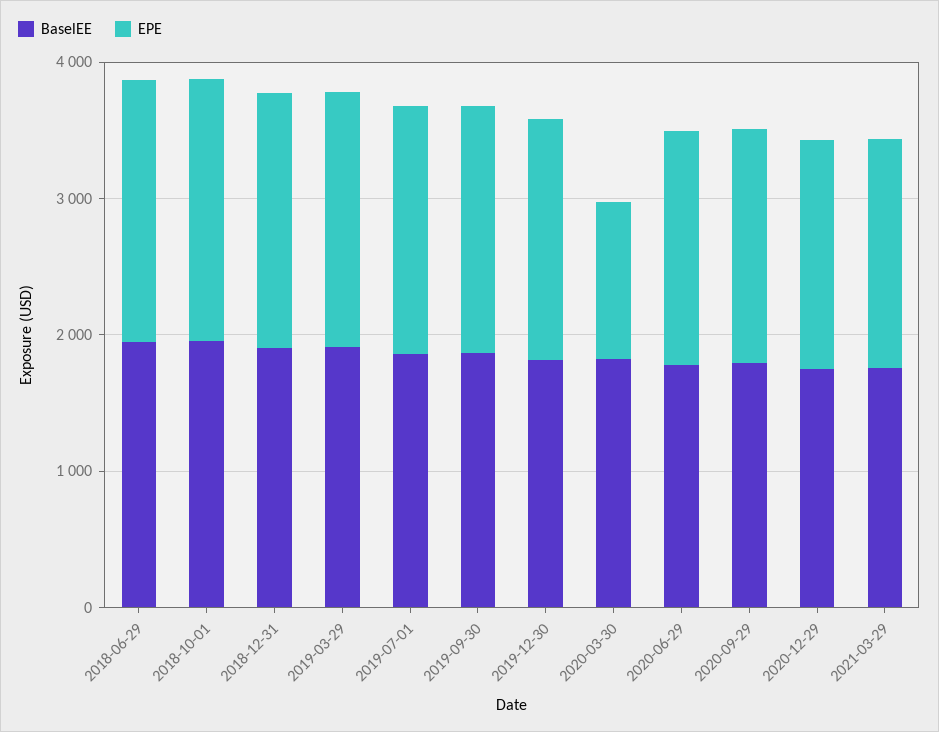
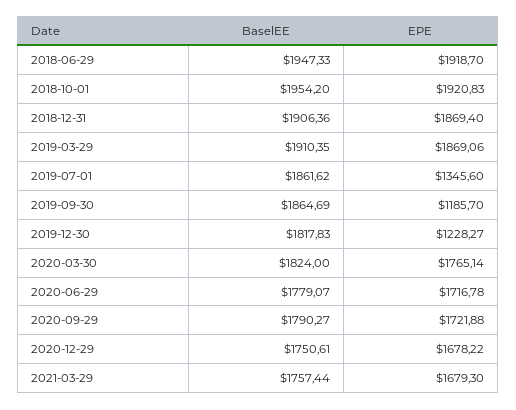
EPE, 2019-07-01: 1800 -> 1345.6
EPE, 2019-09-30: 1800 -> 1185.7
EPE, 2019-12-30: 1800 -> 1228.27
EPE, 2020-03-30: 1200 -> 1765.14

